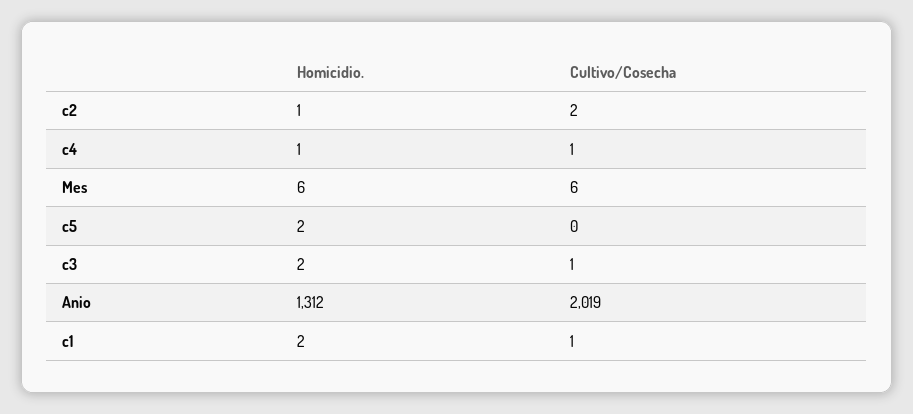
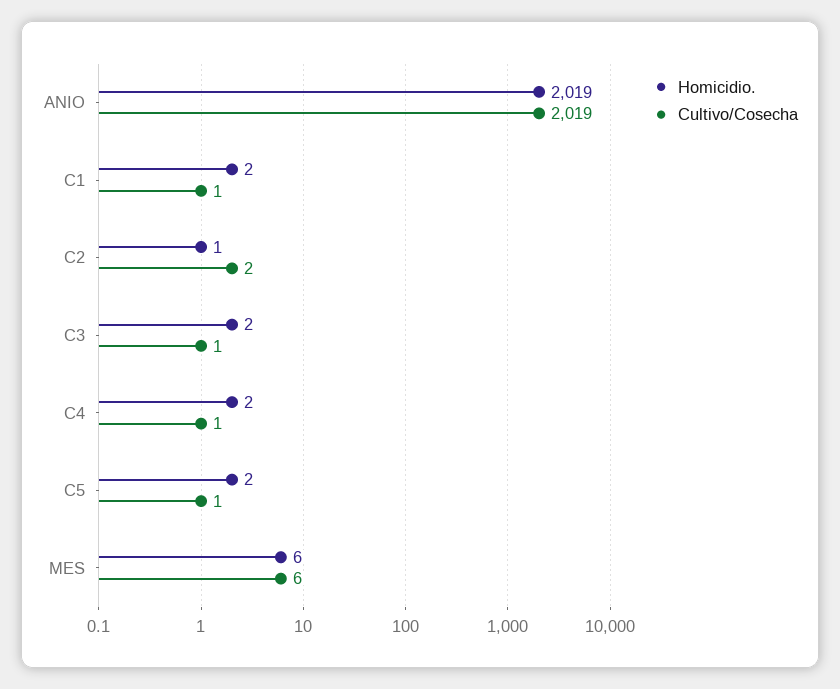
Homicidio., c4: 1 -> 2
Cultivo/Cosecha, c5: 0 -> 1
Homicidio., Anio: 1312 -> 2019

